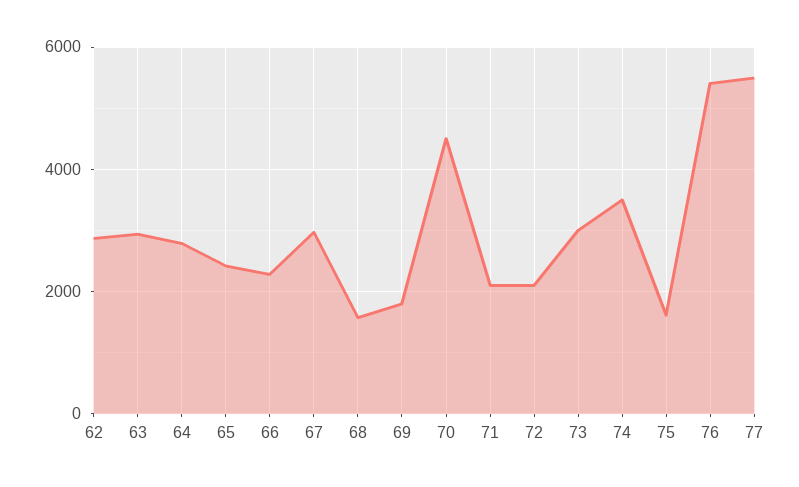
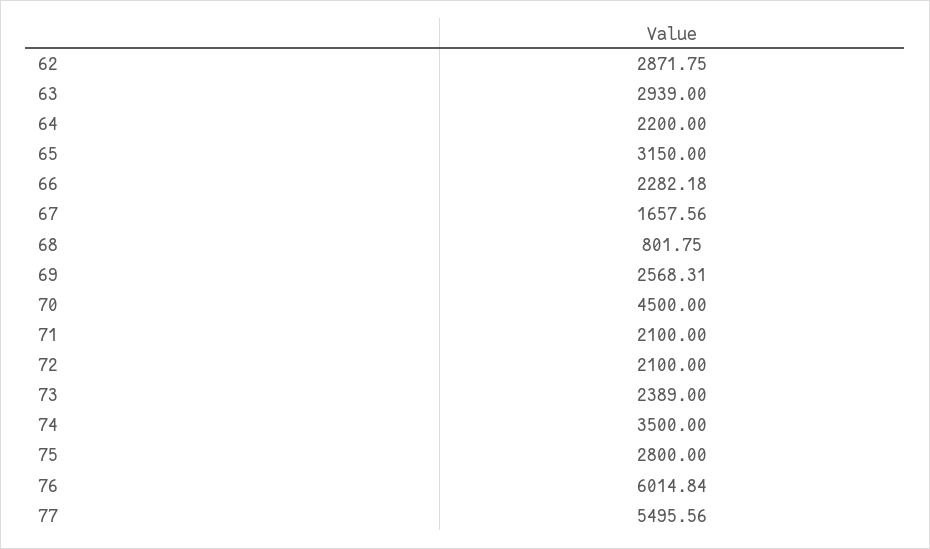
64: 2800 -> 2200
65: 2400 -> 3150
67: 3000 -> 1657.56
68: 1600 -> 801.75
69: 1800 -> 2568.31
73: 3000 -> 2389
75: 1600 -> 2800
76: 5400 -> 6014.84

